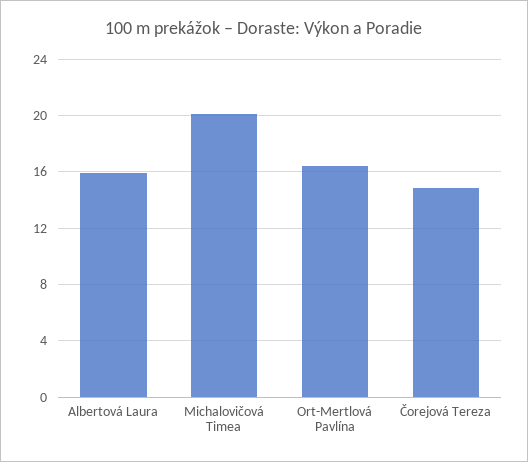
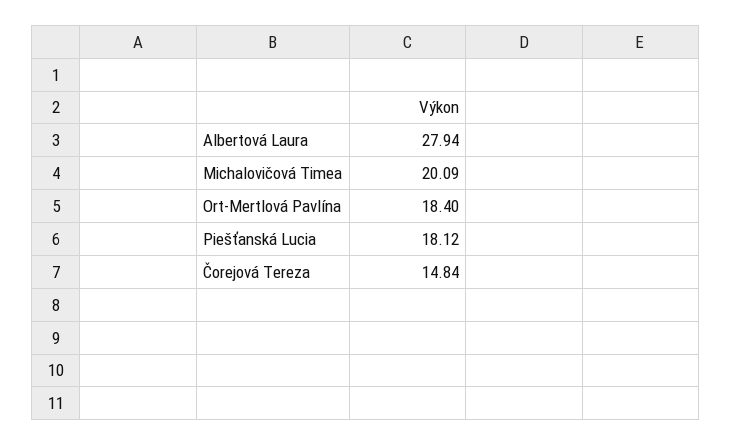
Albertová Laura: 16 -> 27.94
Ort-Mertlová Pavlína: 16.5 -> 18.4
Piešťanská Lucia: none -> 18.12

